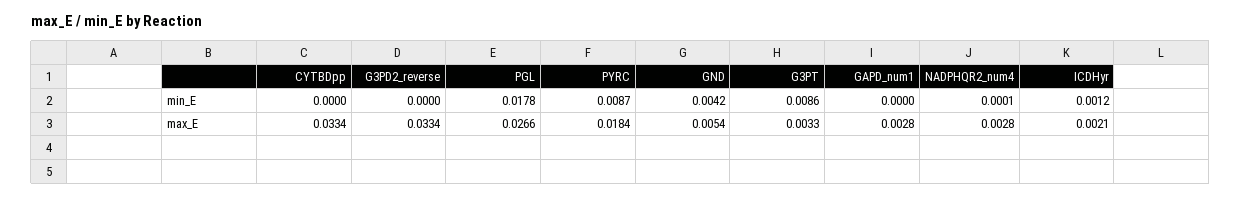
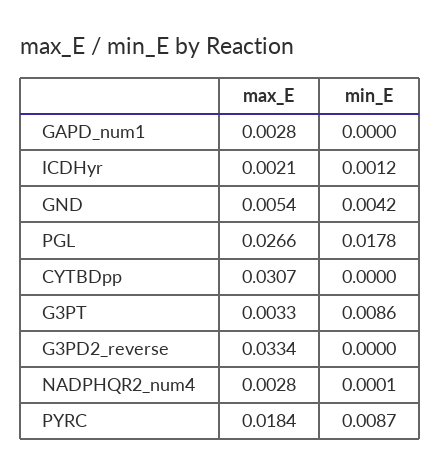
CYTBDpp, max_E: 0.0334 -> 0.0307

